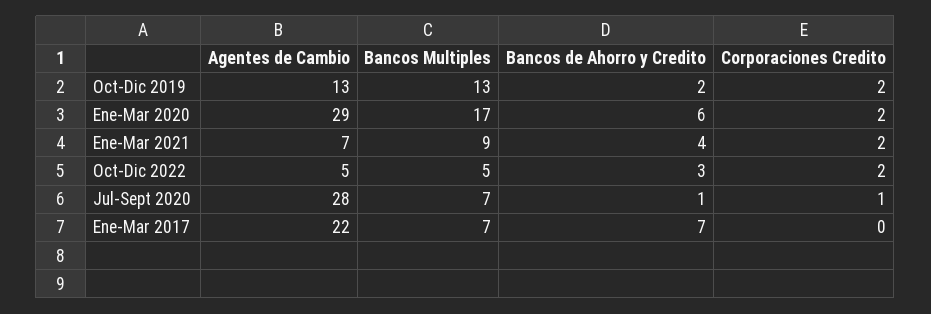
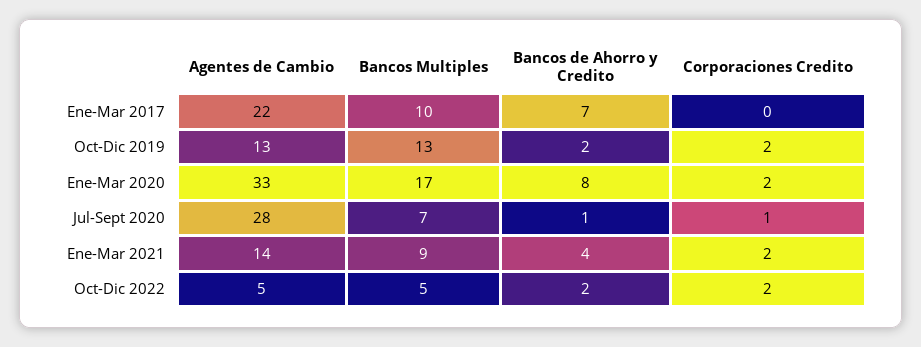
Agentes de Cambio, Ene-Mar 2020: 29 -> 33
Bancos de Ahorro y Credito, Ene-Mar 2020: 6 -> 8
Agentes de Cambio, Ene-Mar 2021: 7 -> 14
Bancos de Ahorro y Credito, Oct-Dic 2022: 3 -> 2
Bancos Multiples, Ene-Mar 2017: 7 -> 10

